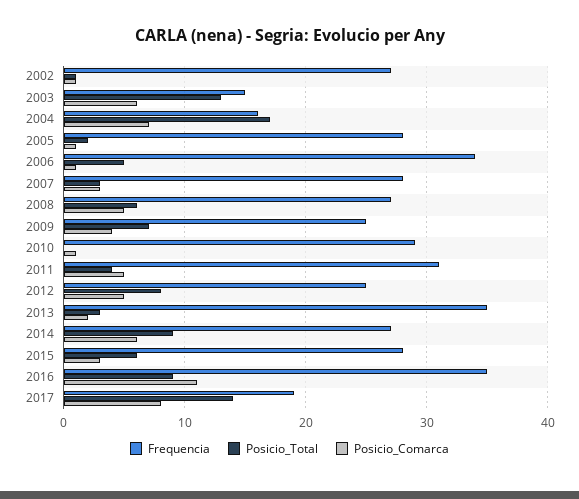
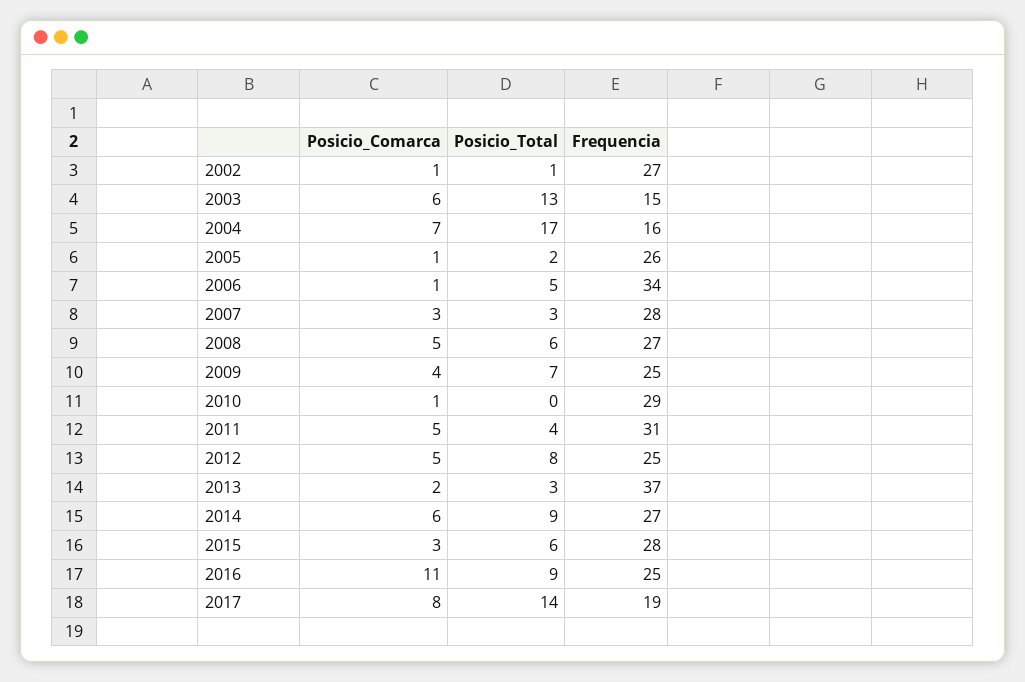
Frequencia, 2005: 28 -> 26
Frequencia, 2013: 35 -> 37
Frequencia, 2016: 35 -> 25

